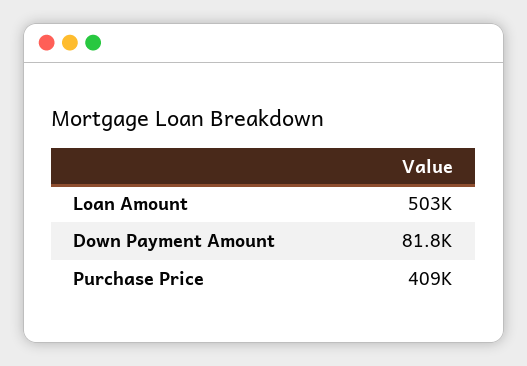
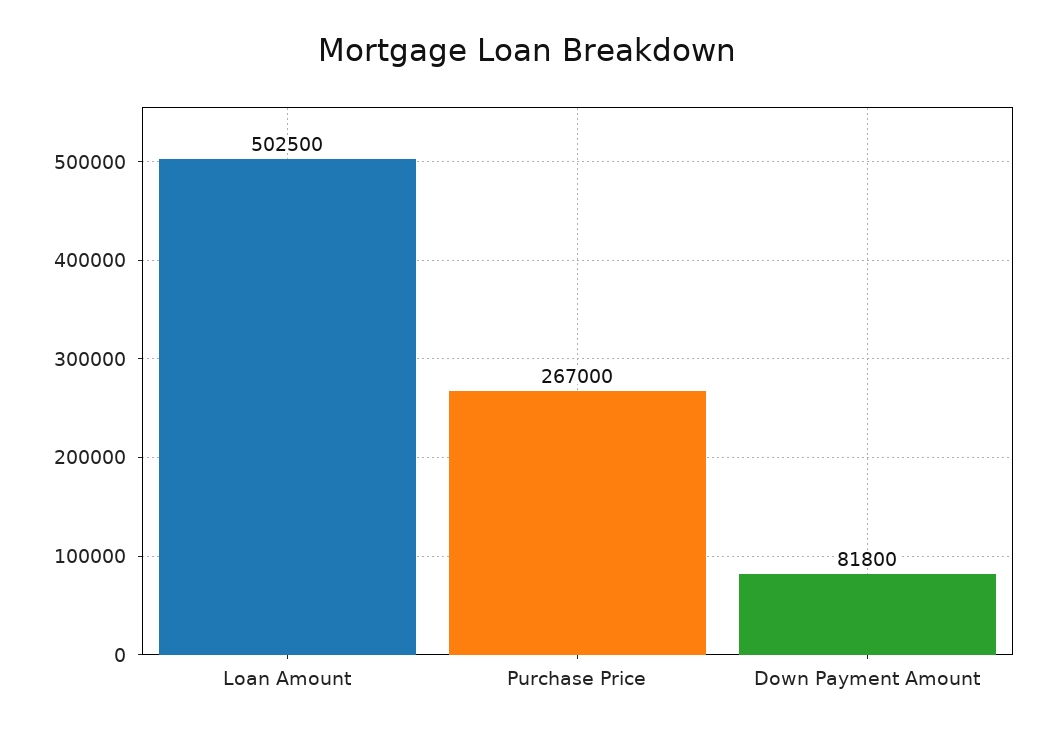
Purchase Price: 409000 -> 267000

